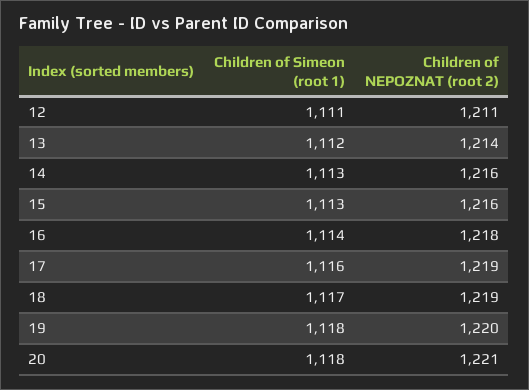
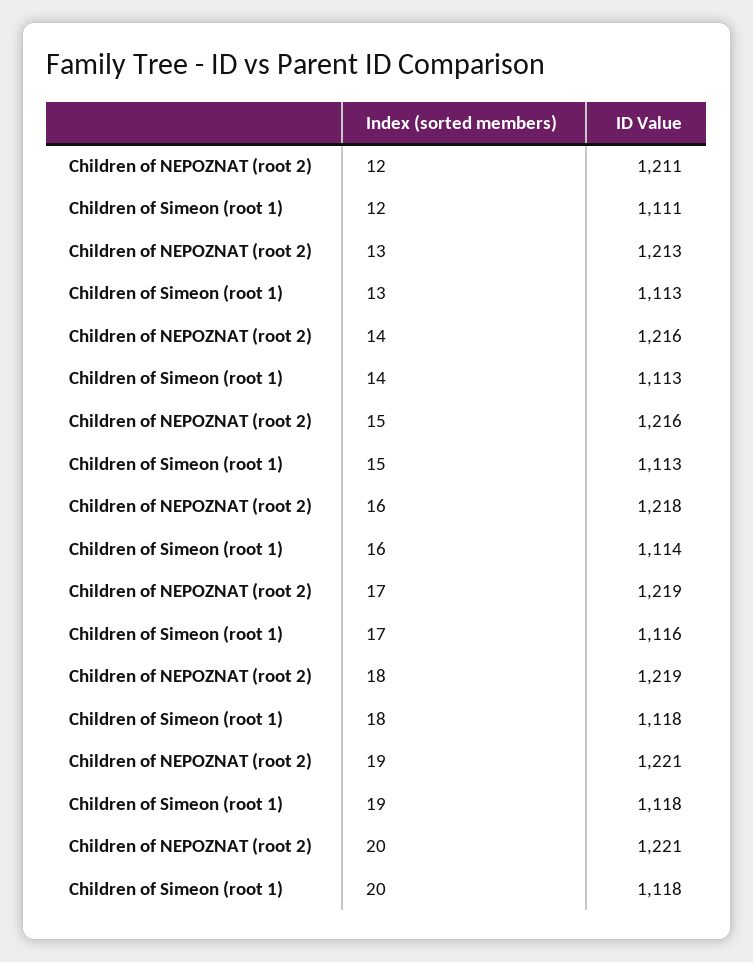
Children of Simeon (root 1), 13: 1112 -> 1113
Children of NEPOZNAT (root 2), 13: 1214 -> 1213
Children of Simeon (root 1), 18: 1117 -> 1118
Children of NEPOZNAT (root 2), 19: 1220 -> 1221

